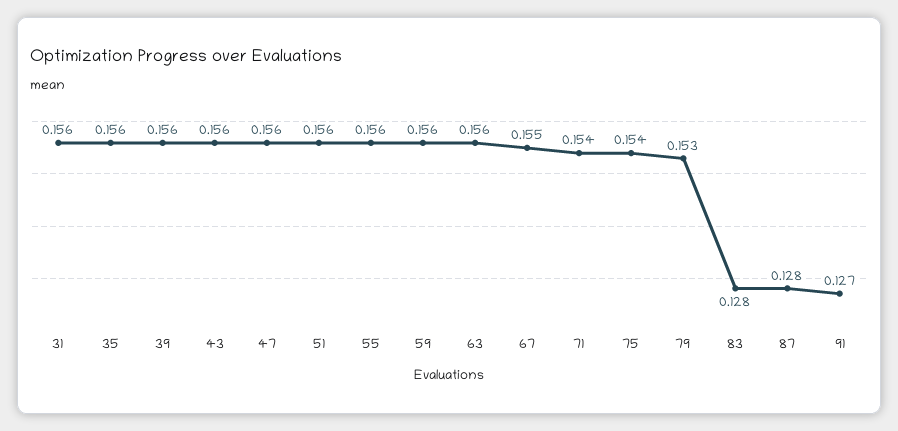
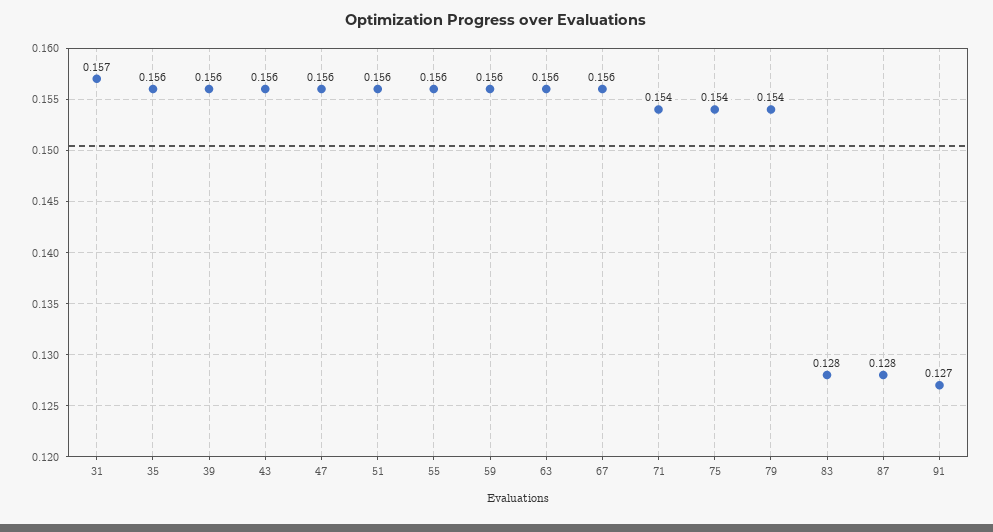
31: 0.156 -> 0.157
67: 0.155 -> 0.156
79: 0.153 -> 0.154

